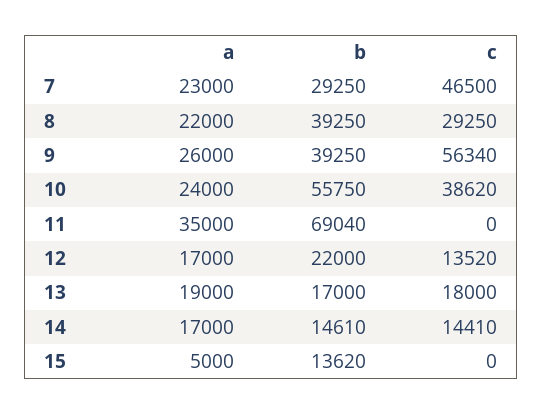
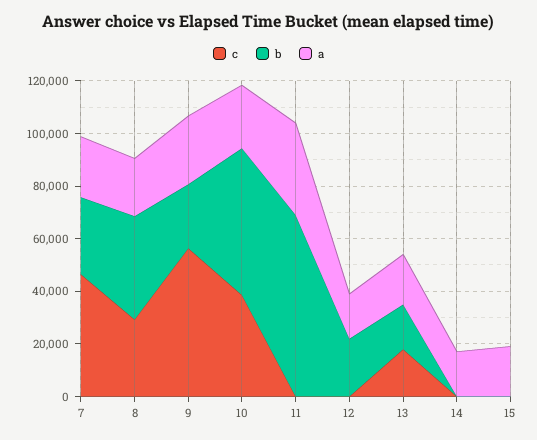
b, 9: 39250 -> 25000
c, 12: 13520 -> 0
b, 14: 14610 -> 0
c, 14: 14410 -> 0
a, 15: 5000 -> 20000
b, 15: 13620 -> 0

